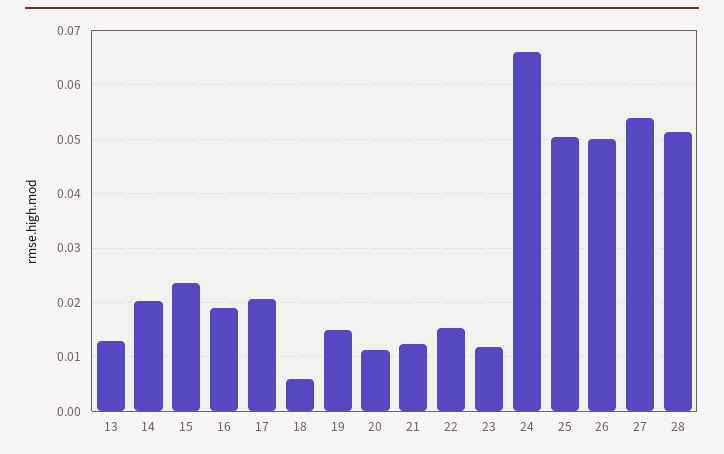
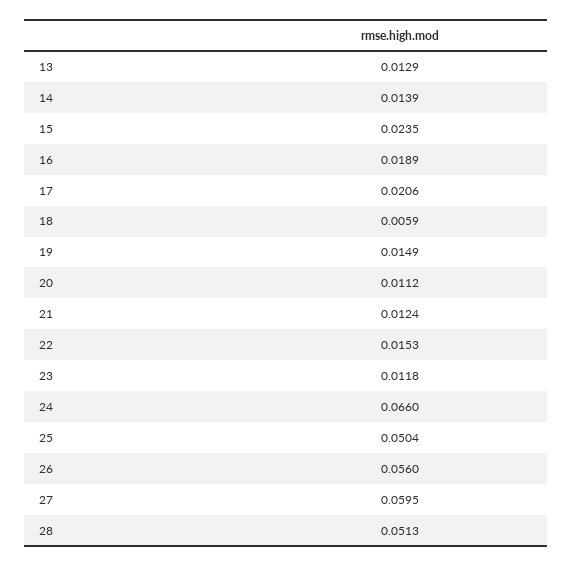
14: 0.02 -> 0.0139
26: 0.05 -> 0.056
27: 0.054 -> 0.0595

